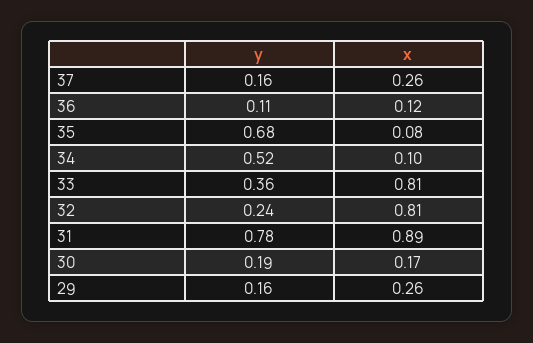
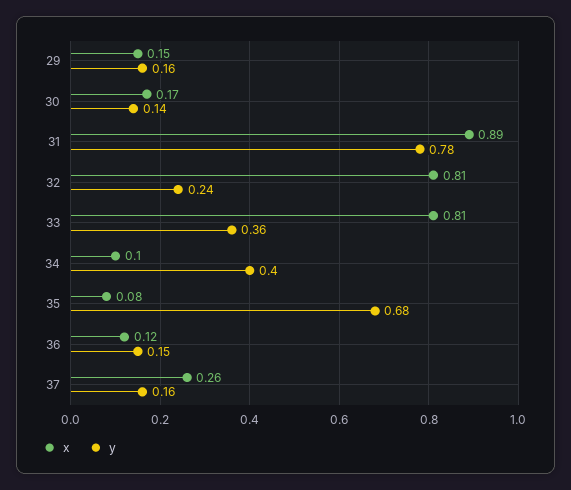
y, 36: 0.11 -> 0.15
y, 34: 0.52 -> 0.4
y, 30: 0.19 -> 0.14
x, 29: 0.26 -> 0.15

